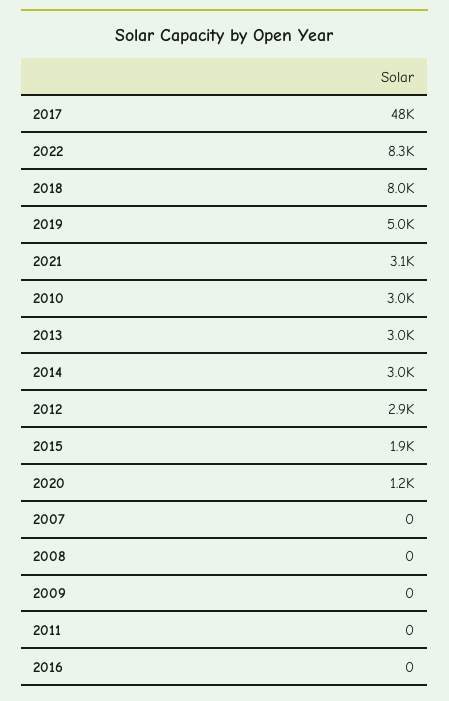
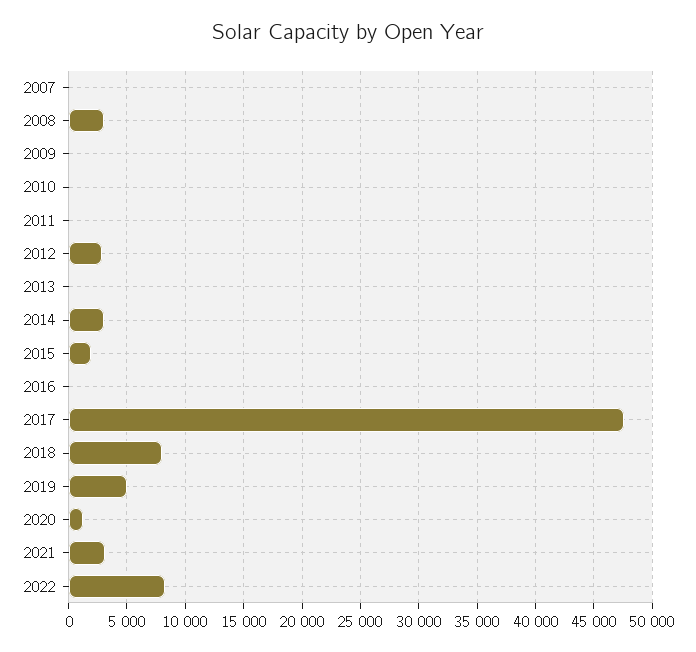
2010: 3000 -> 0
2013: 3000 -> 0
2008: 0 -> 3000

